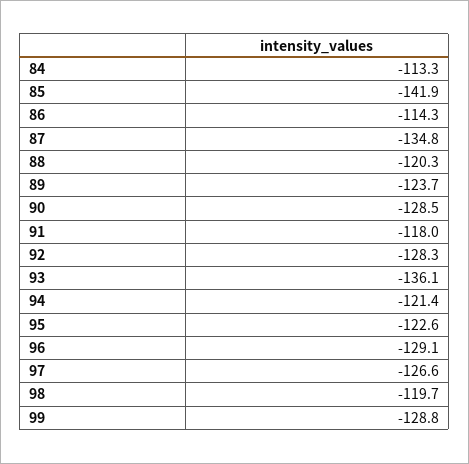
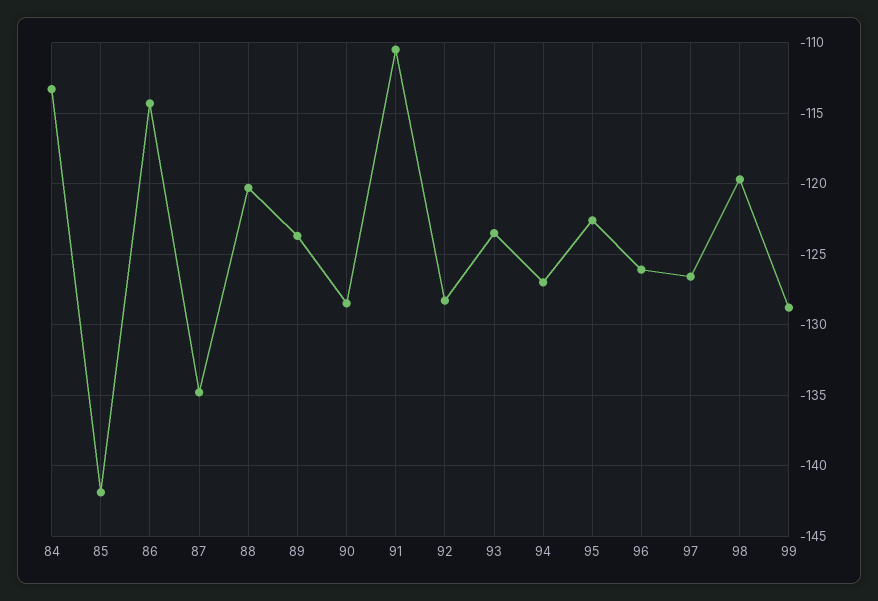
91: -118 -> -110.5
93: -136.1 -> -123.5
94: -121.4 -> -127
96: -129.1 -> -126

